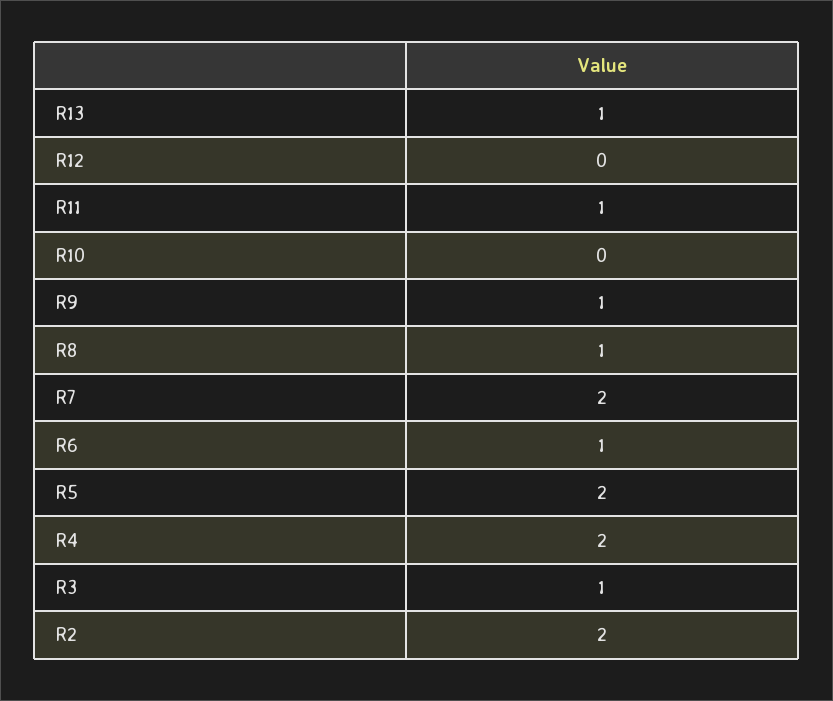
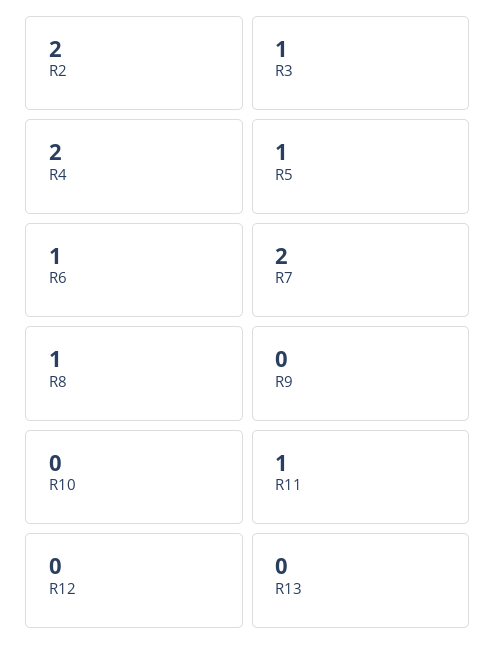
R13: 1 -> 0
R9: 1 -> 0
R5: 2 -> 1

